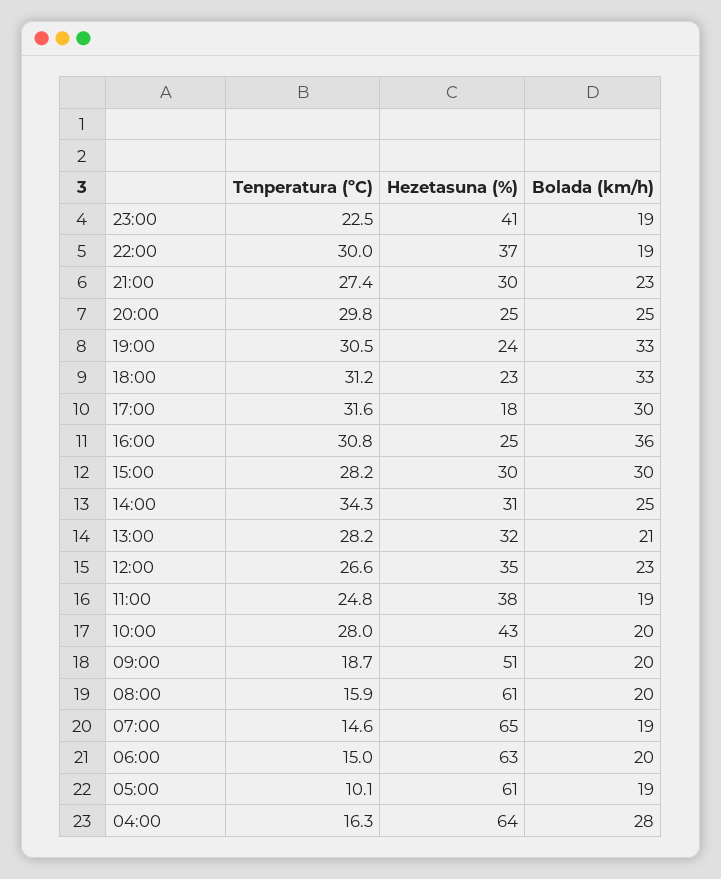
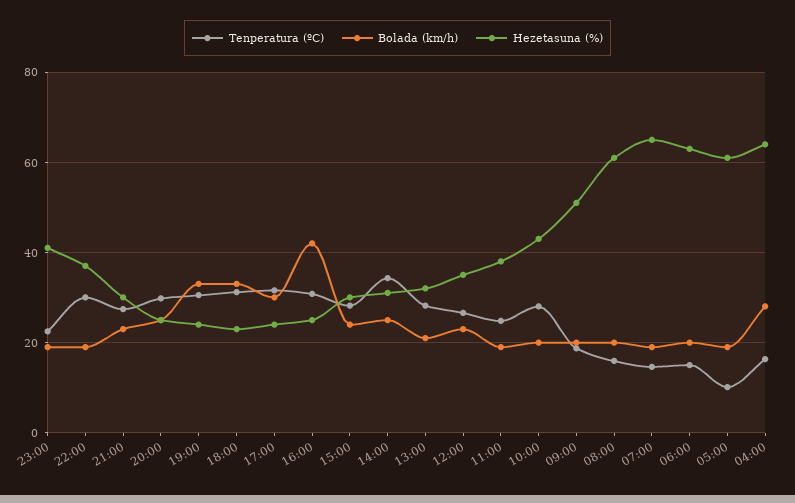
Hezetasuna (%), 17:00: 18 -> 24
Bolada (km/h), 16:00: 36 -> 42
Bolada (km/h), 15:00: 30 -> 24

